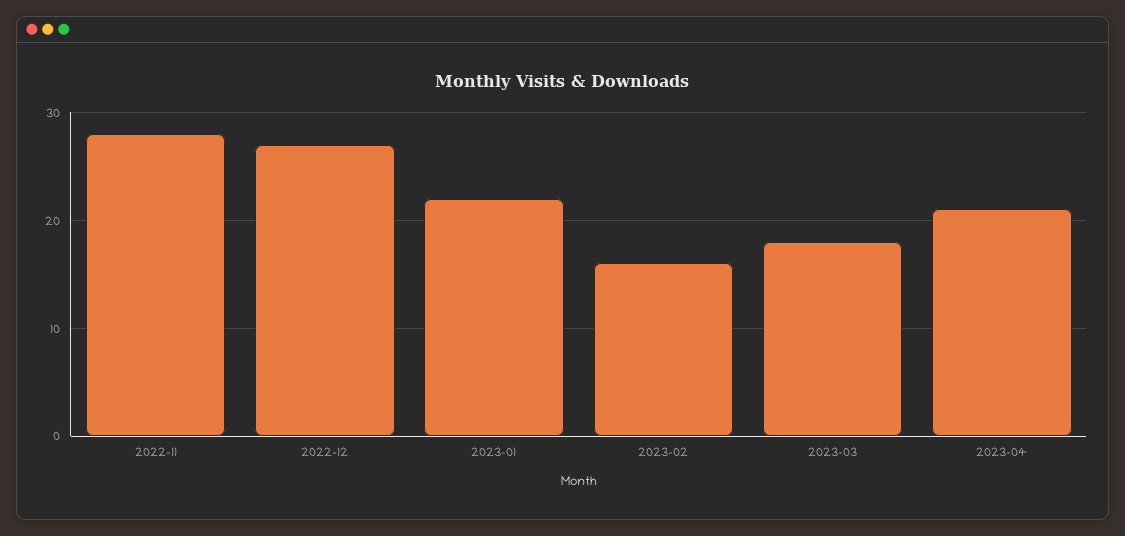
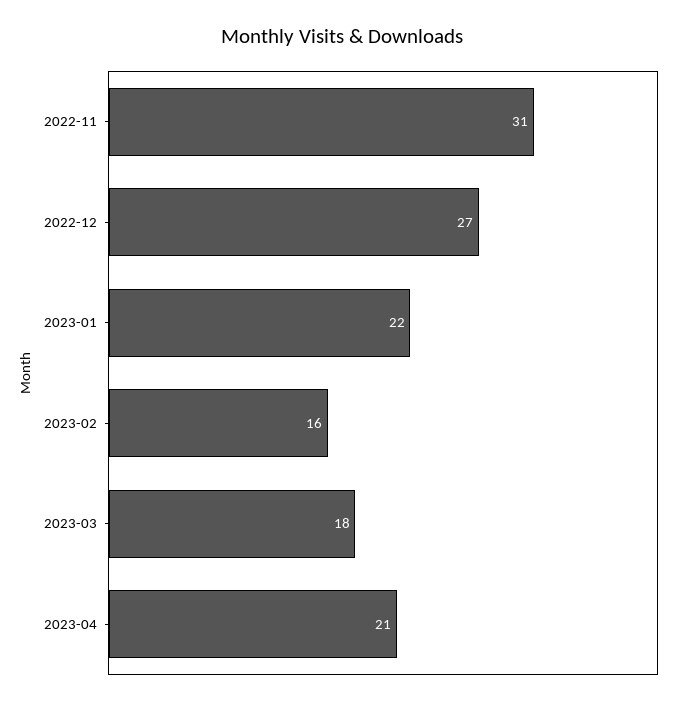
2022-11: 28 -> 31

